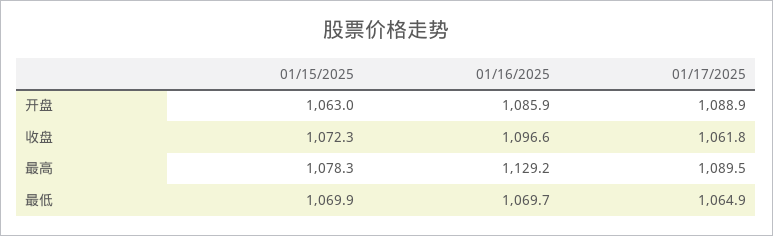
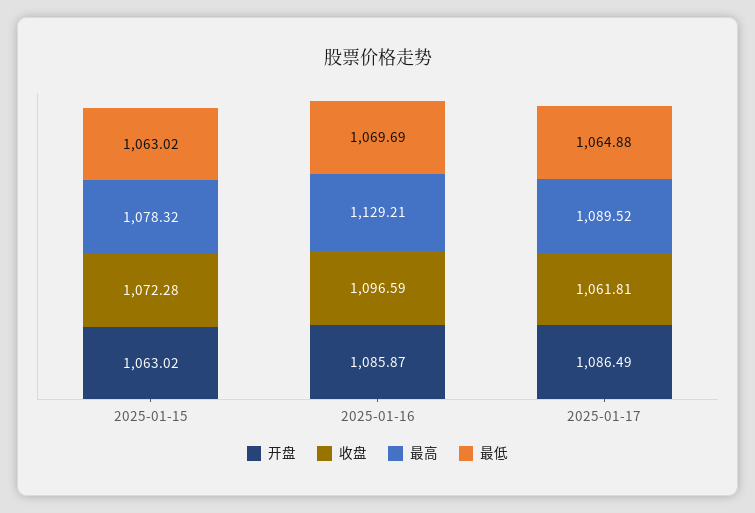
开盘, 01/17/2025: 1088.9 -> 1086.49
最低, 01/15/2025: 1069.9 -> 1063.02

